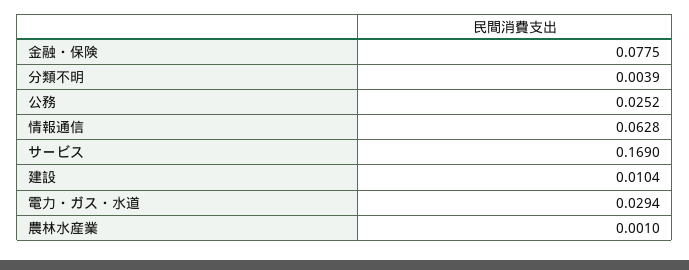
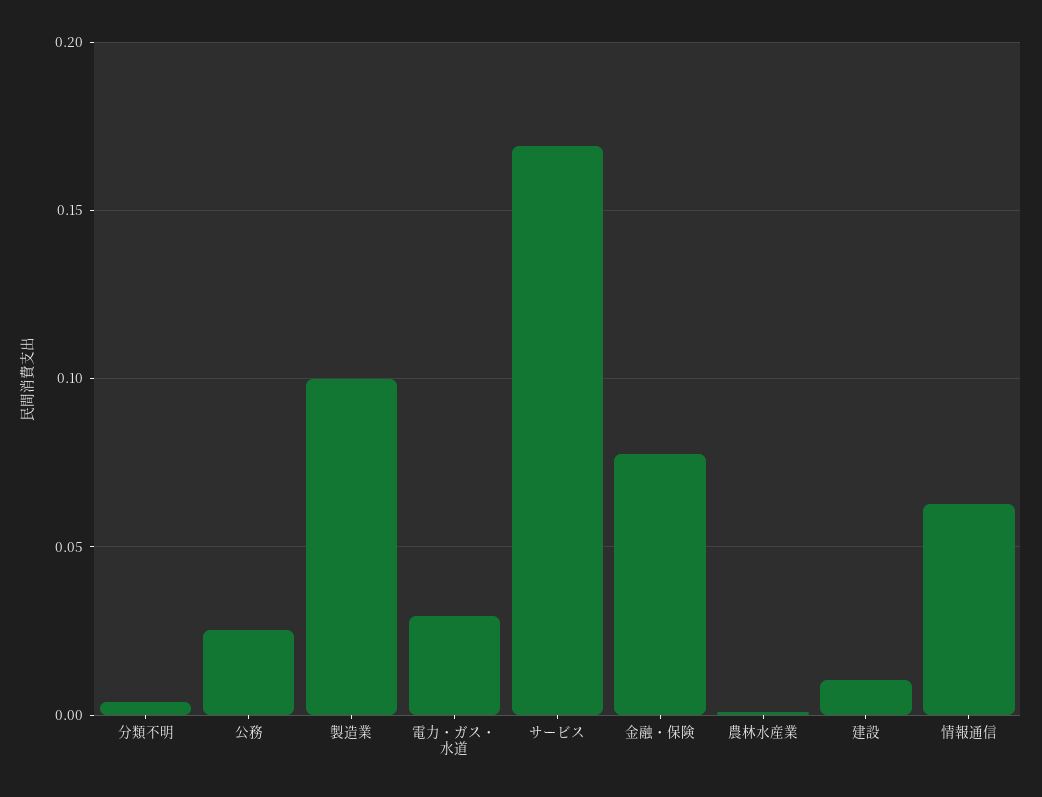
製造業: none -> 0.1

